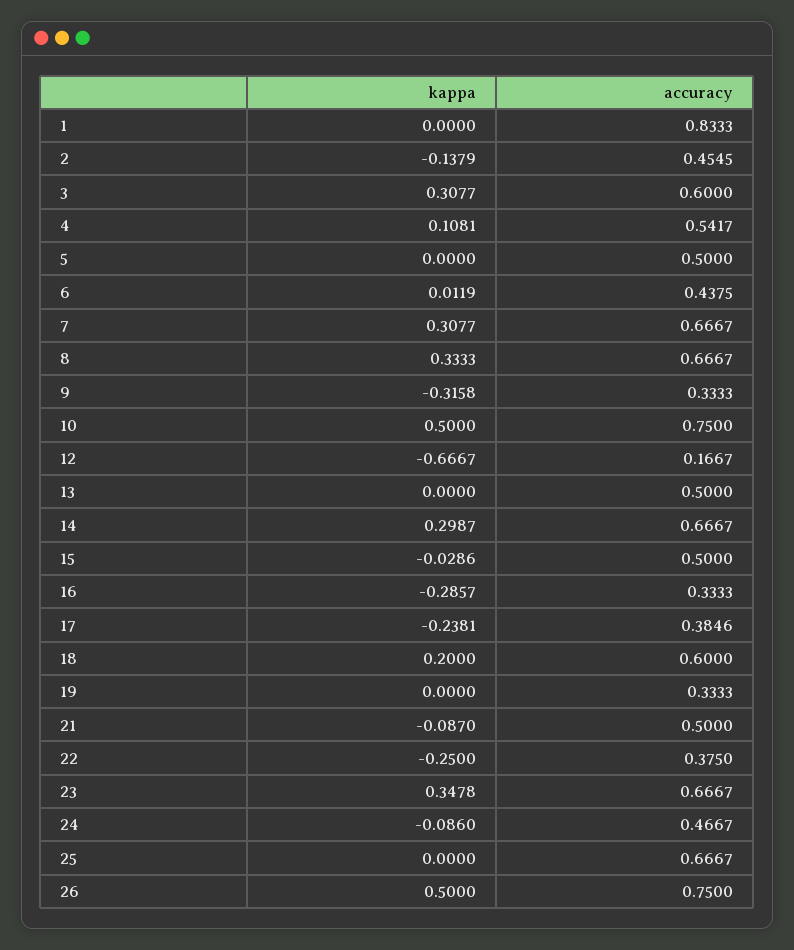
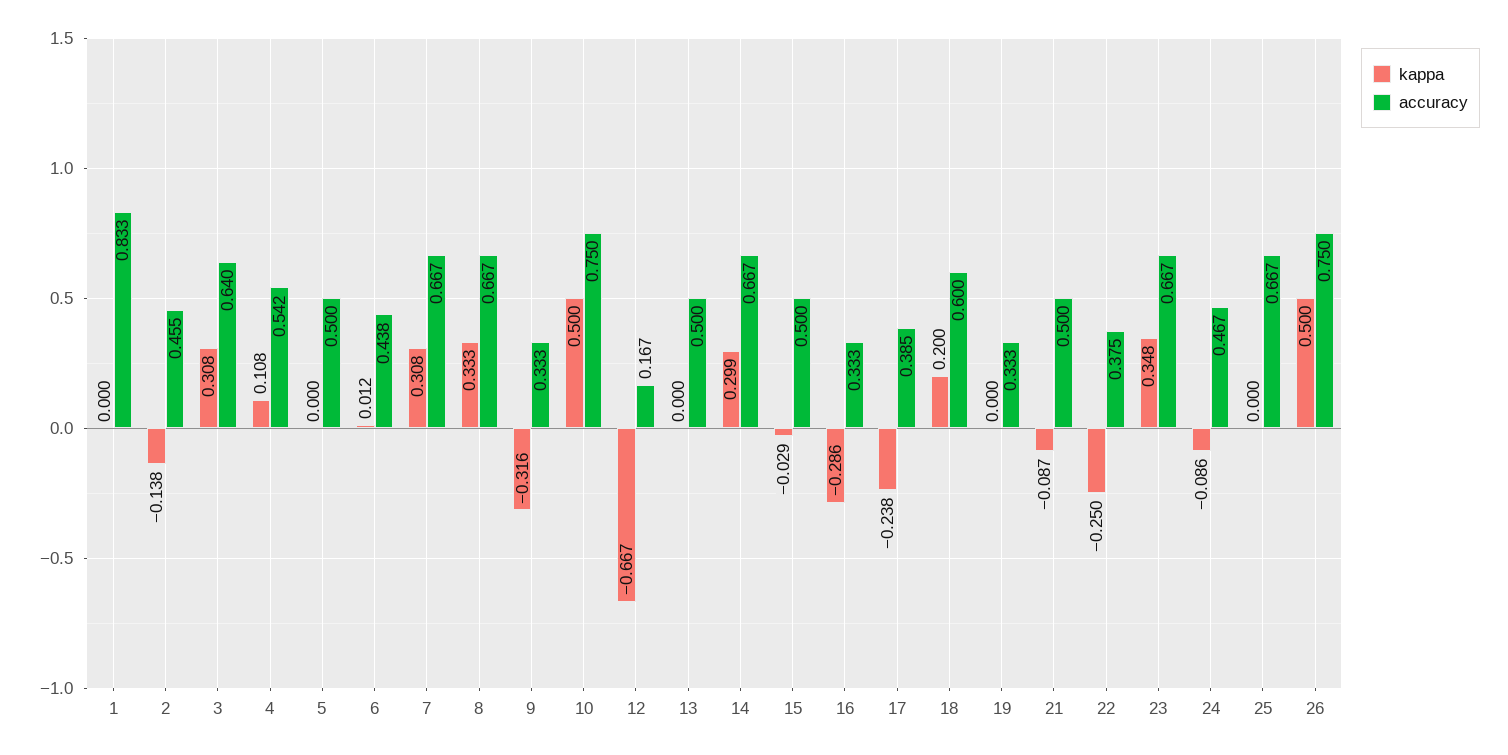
accuracy, 3: 0.6 -> 0.64

